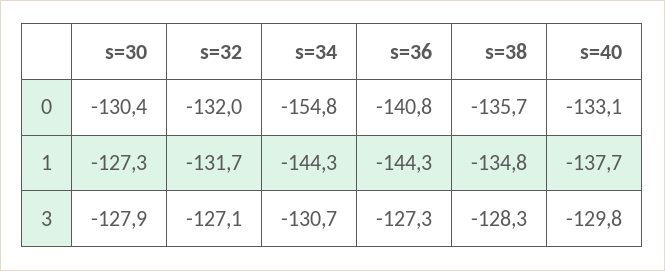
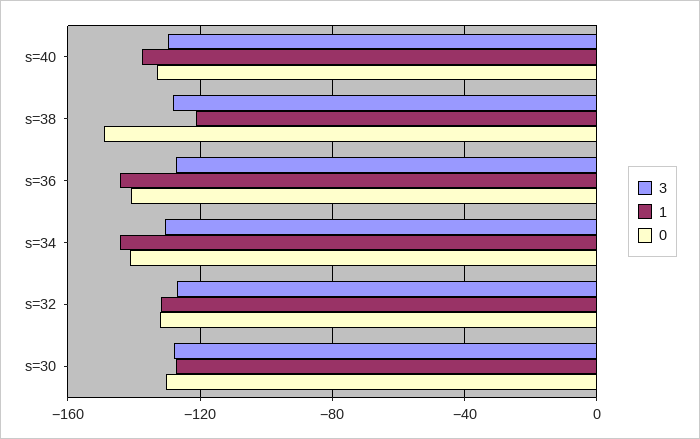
0, s=34: -154.8 -> -140
0, s=38: -135.7 -> -150
1, s=38: -134.8 -> -120

